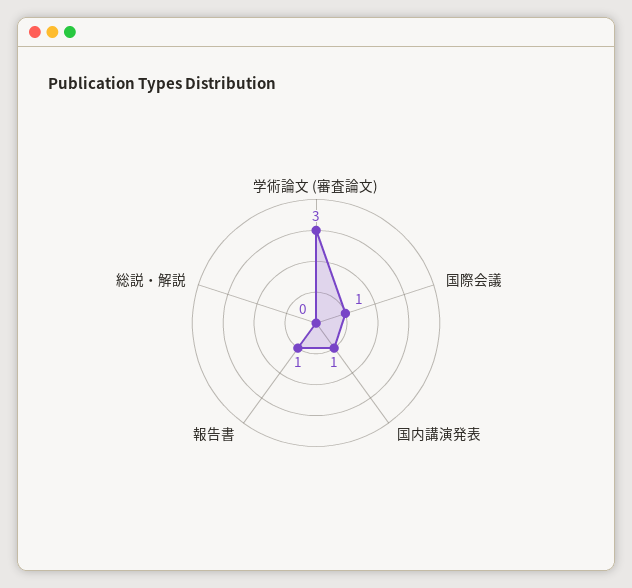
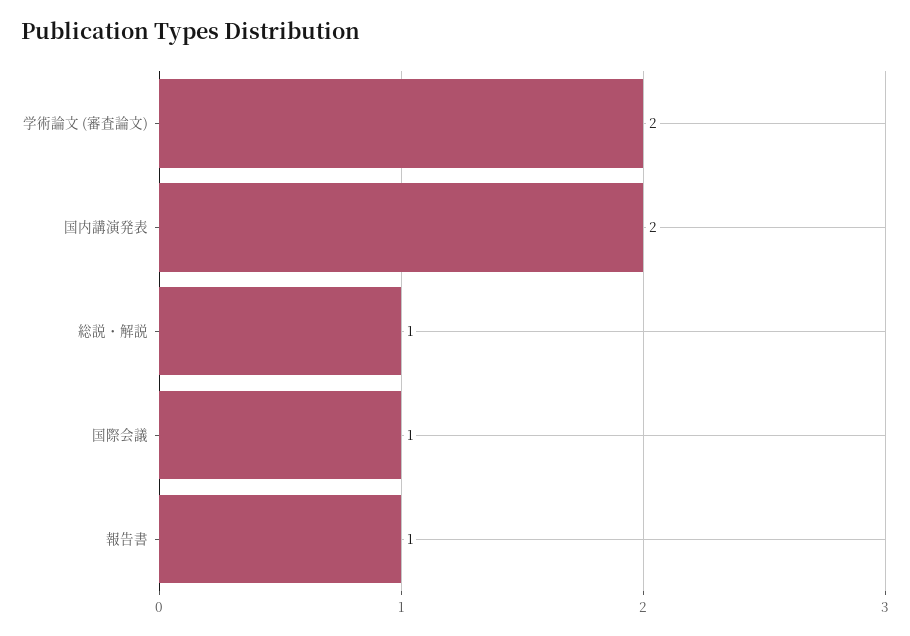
学術論文 (審査論文): 3 -> 2
国内講演発表: 1 -> 2
総説・解説: 0 -> 1

